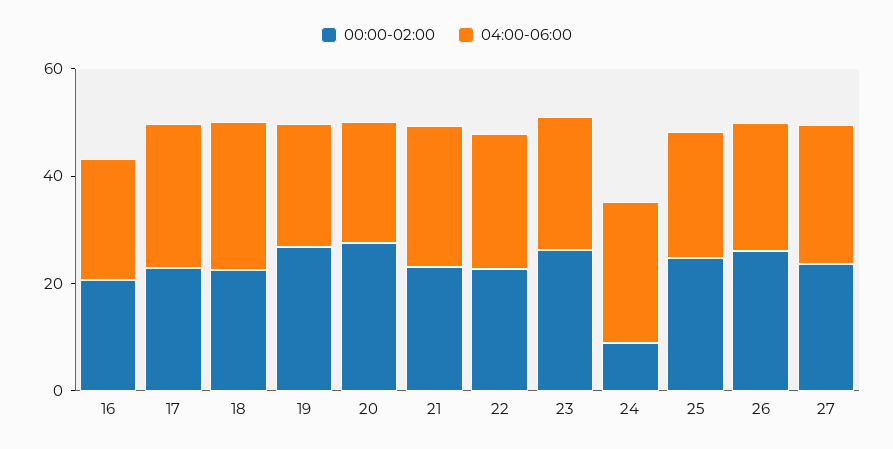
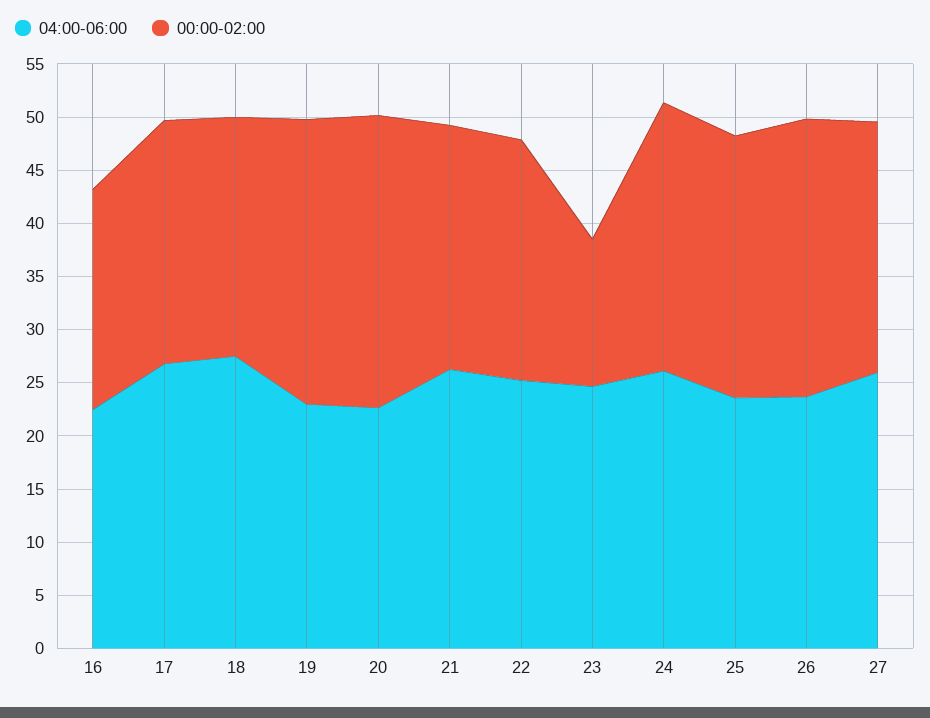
00:00-02:00, 23: 25 -> 14
00:00-02:00, 24: 10 -> 25

